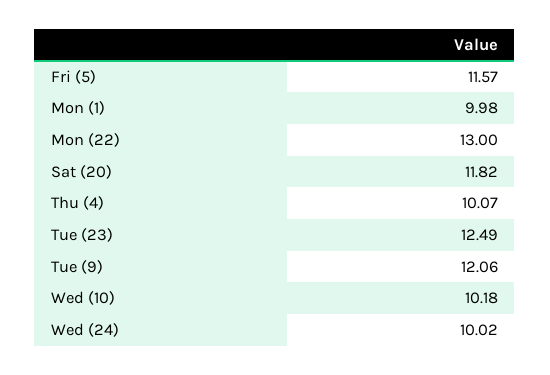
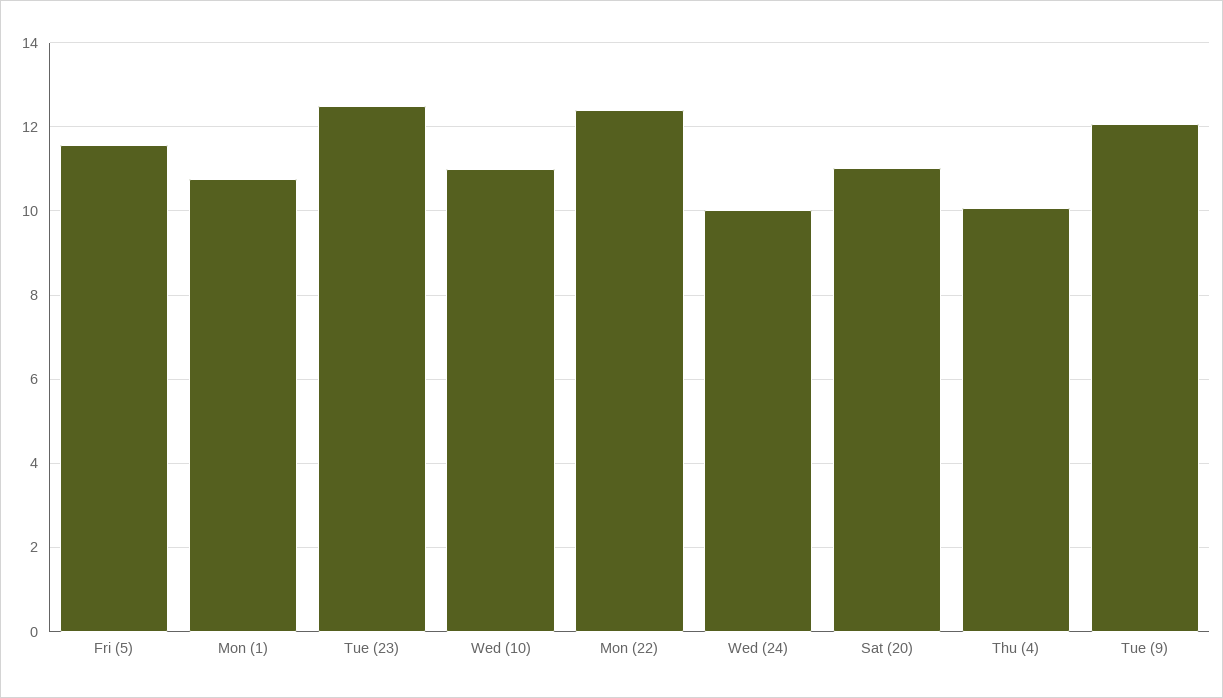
Mon (1): 9.98 -> 10.8
Mon (22): 13 -> 12.4
Sat (20): 11.82 -> 11
Wed (10): 10.18 -> 11

